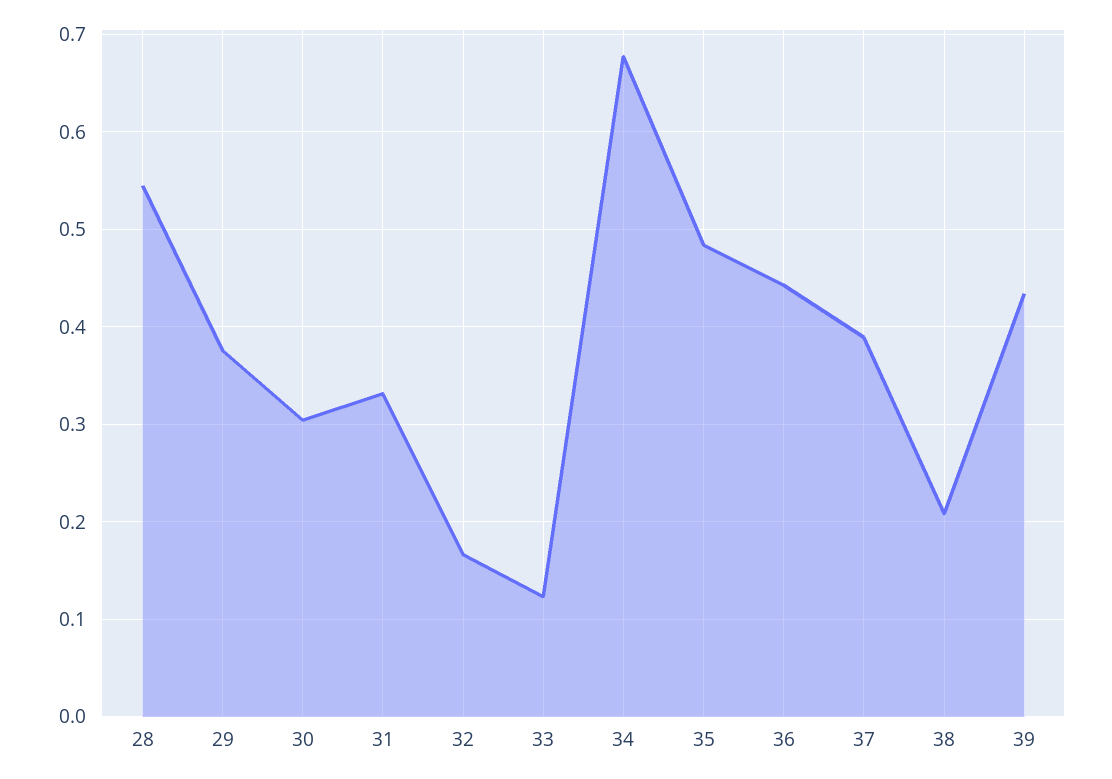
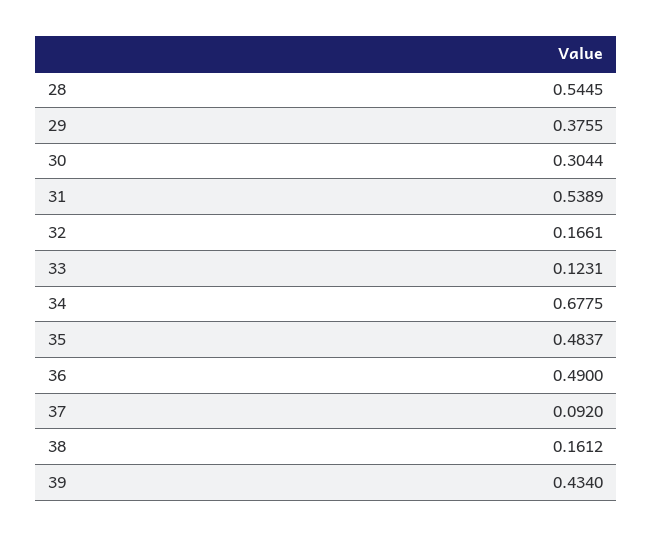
31: 0.33 -> 0.5389
36: 0.44 -> 0.49
37: 0.39 -> 0.092
38: 0.21 -> 0.1612

